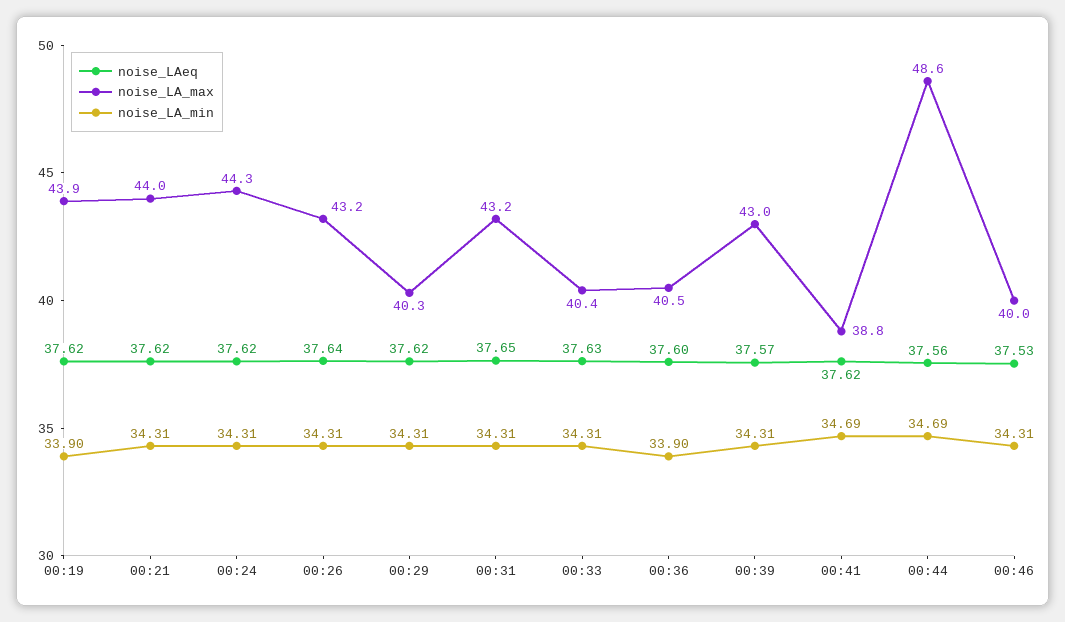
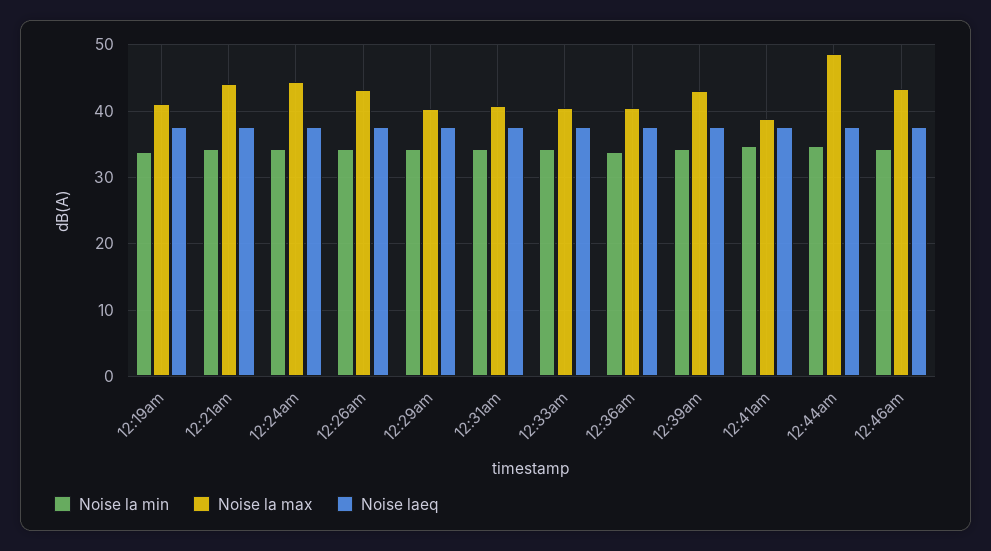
noise_LA_max, 00:19: 43.9 -> 41
noise_LA_max, 00:31: 43.2 -> 41
noise_LA_max, 00:46: 40 -> 43

